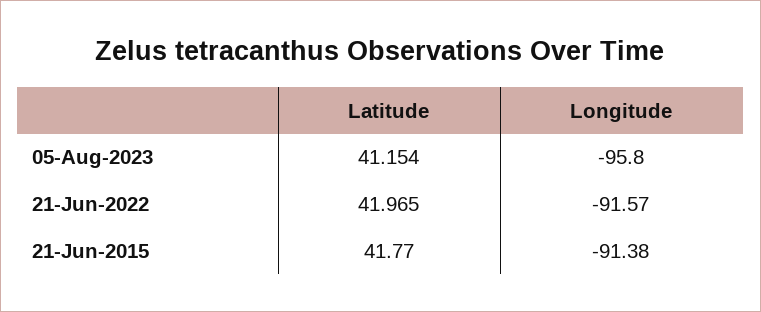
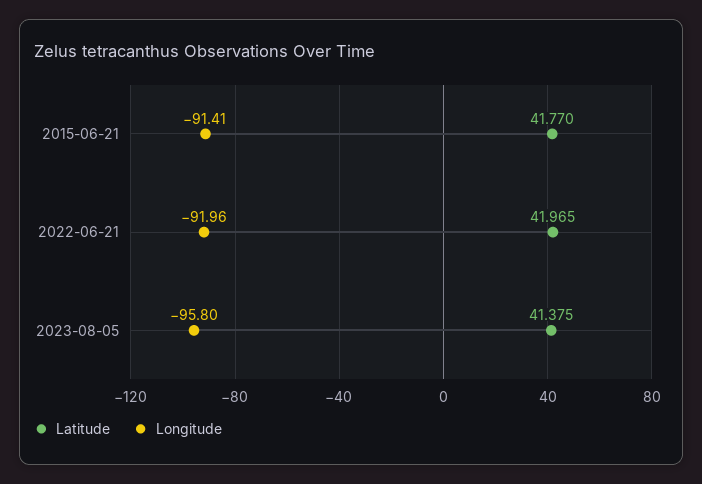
Latitude, 05-Aug-2023: 41.154 -> 41.375
Longitude, 21-Jun-2022: -91.57 -> -91.96
Longitude, 21-Jun-2015: -91.38 -> -91.41

